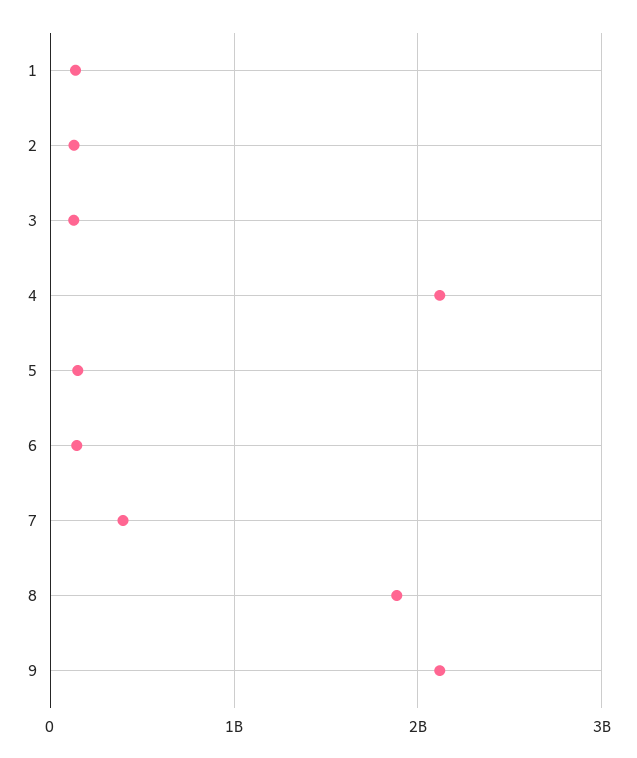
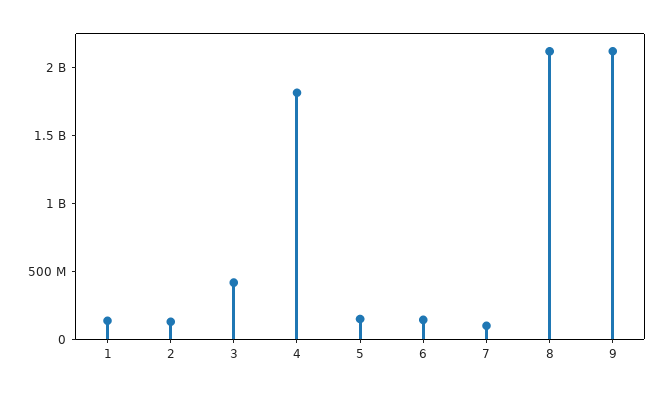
3: 100000000 -> 400000000
4: 2100000000 -> 1800000000
7: 400000000 -> 100000000
8: 1900000000 -> 2100000000

